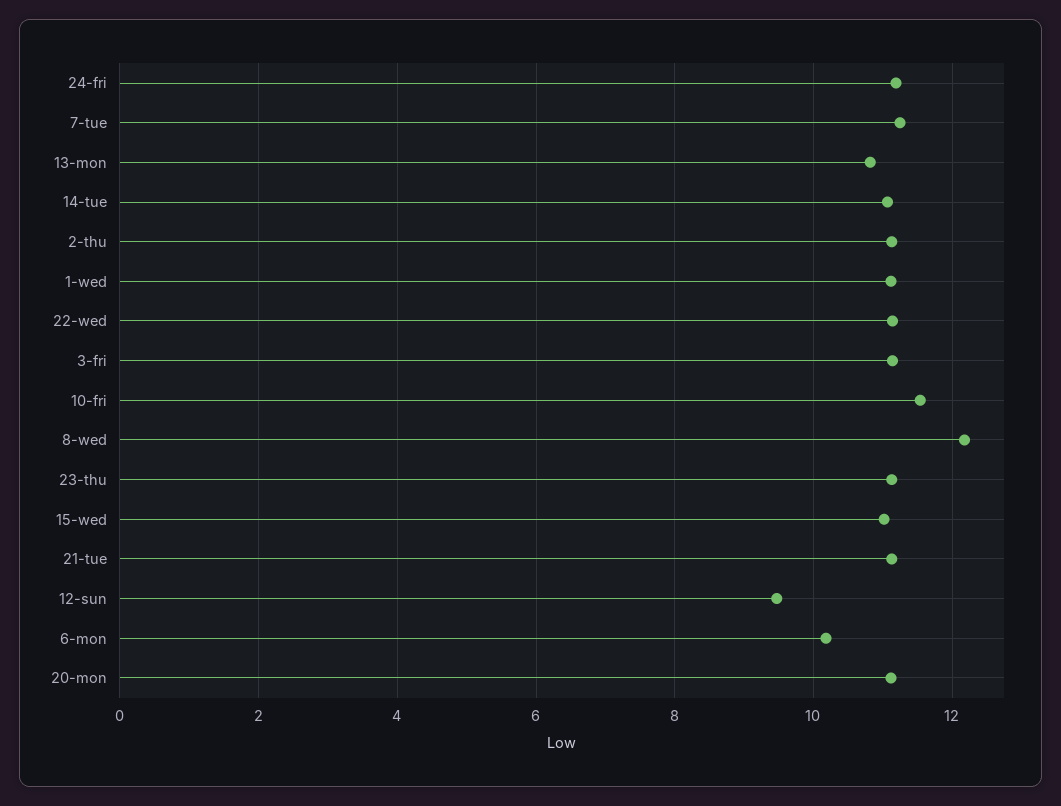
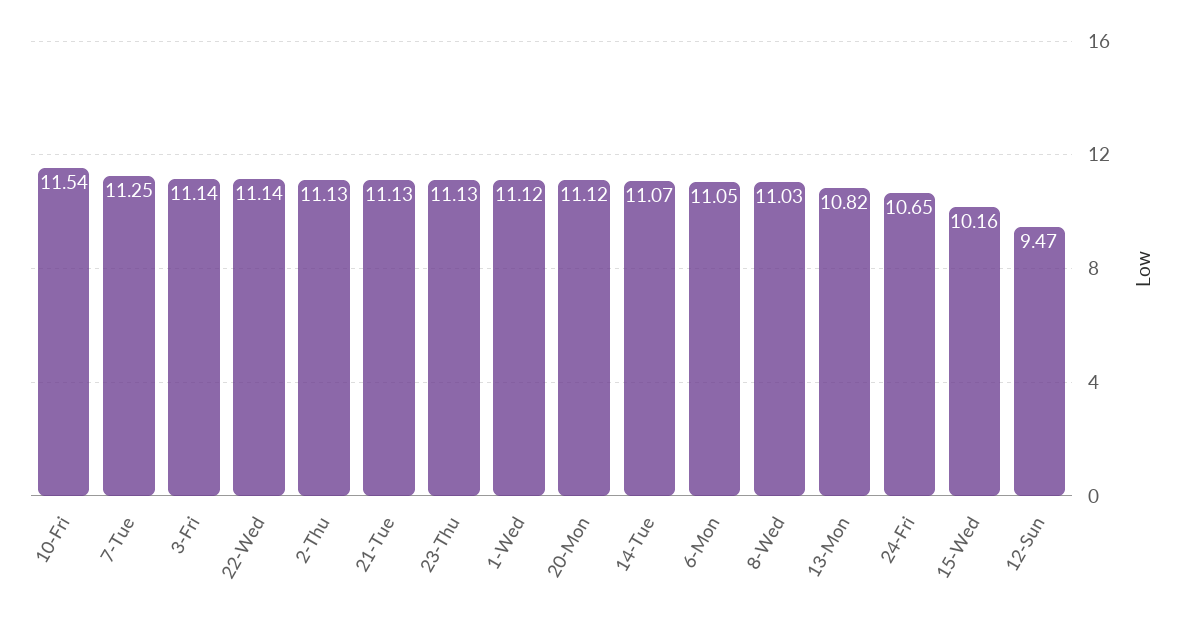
24-fri: 11.2 -> 10.65
8-wed: 12.2 -> 11.03
15-wed: 11 -> 10.16
6-mon: 10.2 -> 11.05

